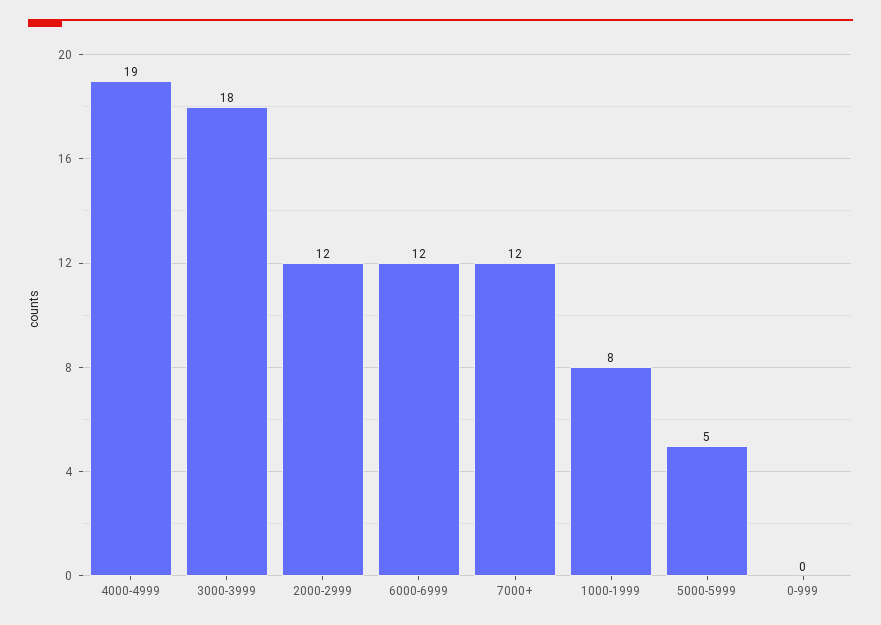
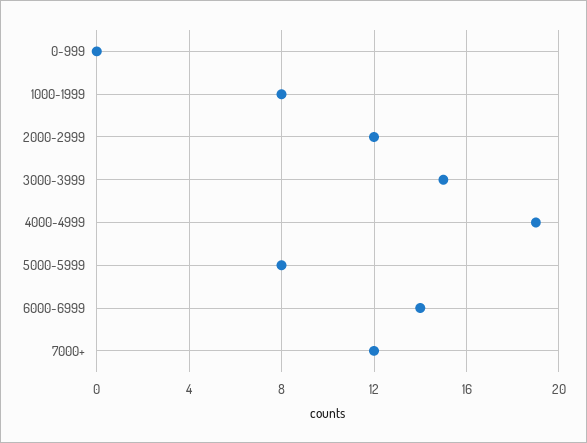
3000-3999: 18 -> 15
6000-6999: 12 -> 14
5000-5999: 5 -> 8

